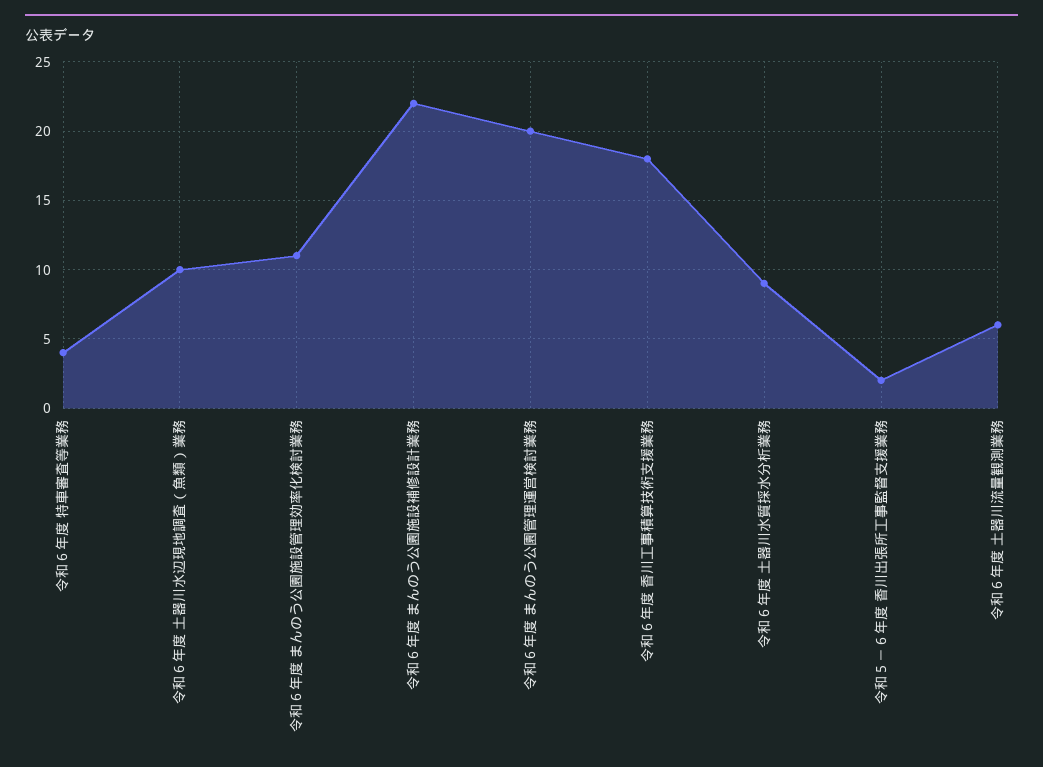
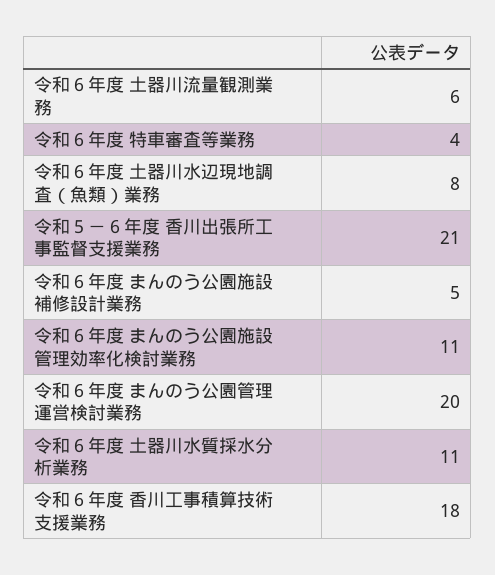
令和６年度 土器川水辺現地調査（魚類）業務: 10 -> 8
令和６年度 まんのう公園施設補修設計業務: 22 -> 5
令和６年度 土器川水質採水分析業務: 9 -> 11
令和５－６年度 香川出張所工事監督支援業務: 2 -> 21

